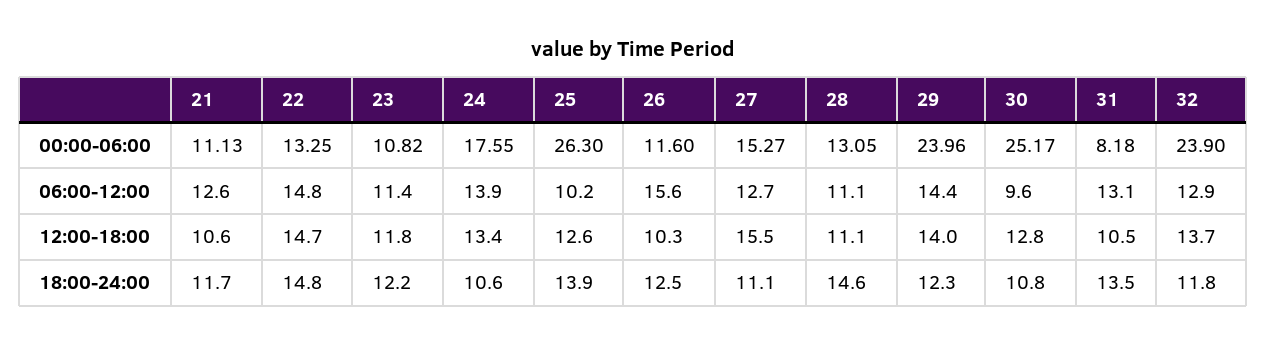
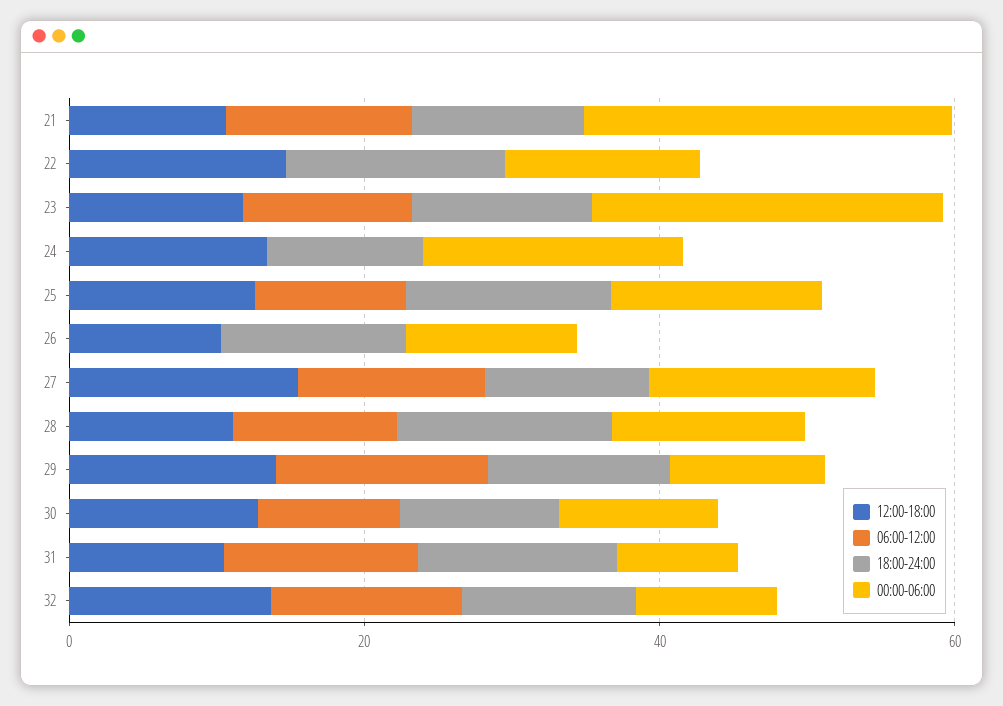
00:00-06:00, 21: 11.13 -> 25
00:00-06:00, 23: 10.82 -> 25
00:00-06:00, 25: 26.3 -> 15
00:00-06:00, 29: 23.96 -> 10
00:00-06:00, 30: 25.17 -> 10
00:00-06:00, 32: 23.9 -> 10
06:00-12:00, 22: 14.8 -> 0
06:00-12:00, 24: 13.9 -> 0
06:00-12:00, 26: 15.6 -> 0

